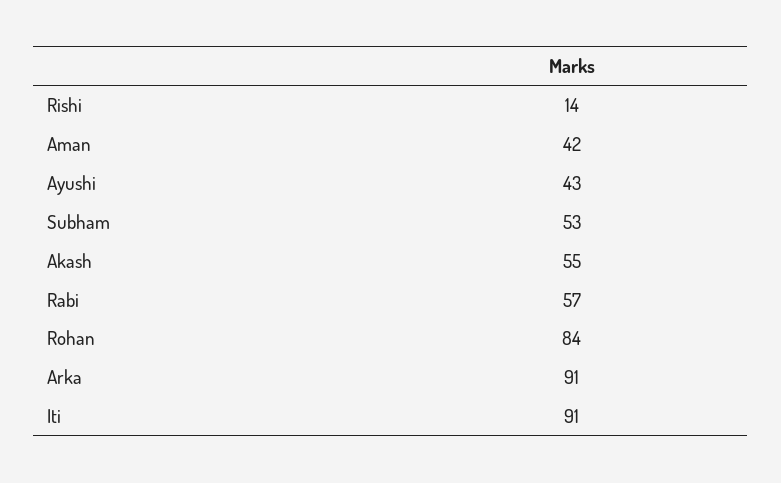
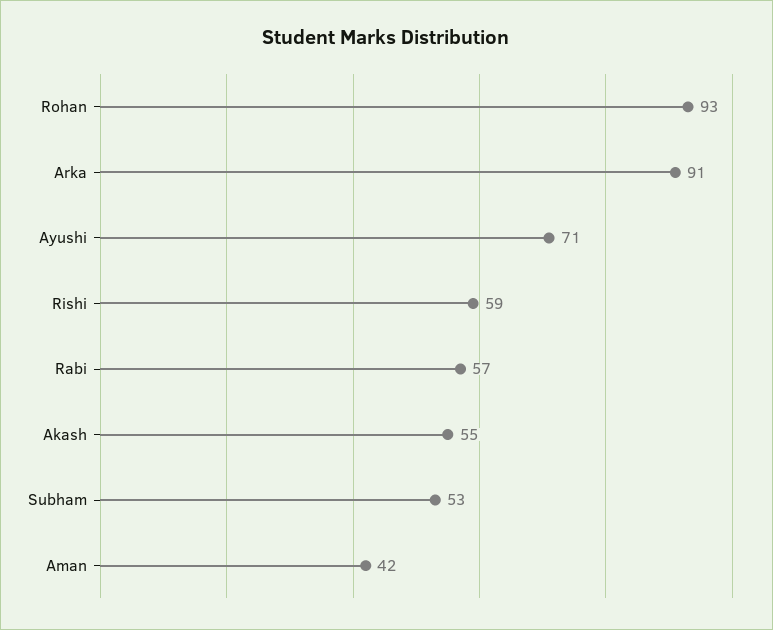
Rishi: 14 -> 59
Ayushi: 43 -> 71
Rohan: 84 -> 93
Iti: 91 -> none

